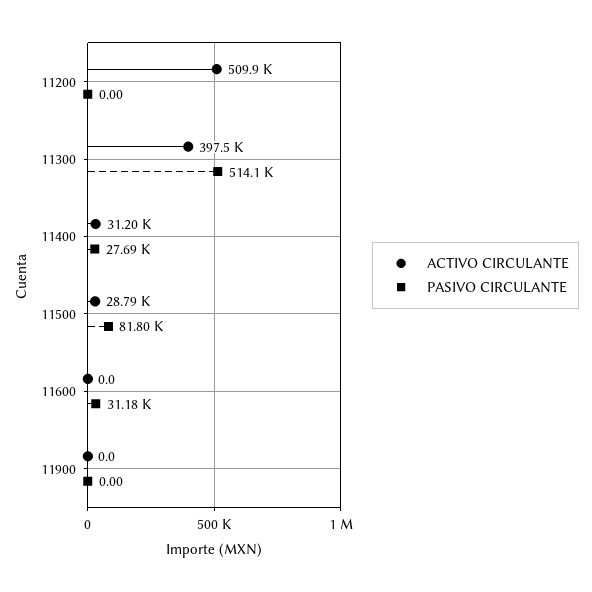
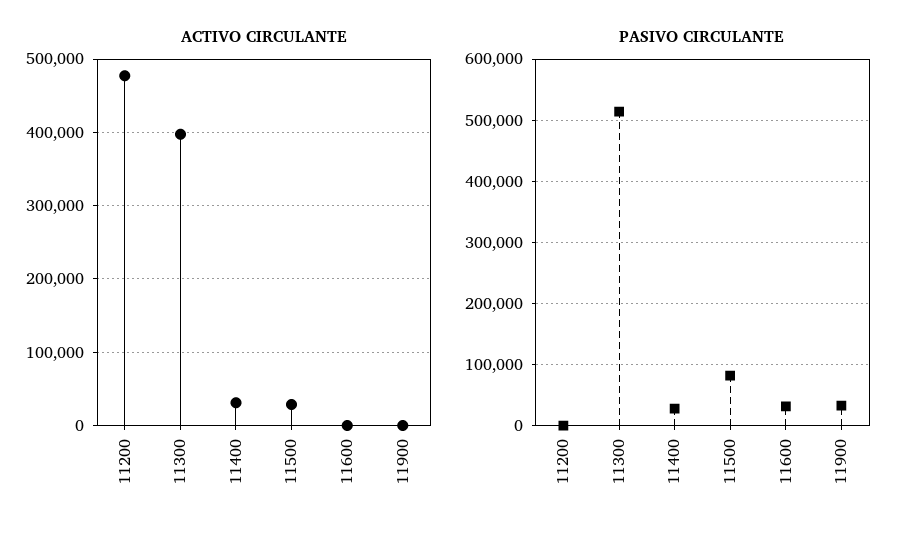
ACTIVO CIRCULANTE, 11200: 509900 -> 480000
PASIVO CIRCULANTE, 11900: 0 -> 30000

